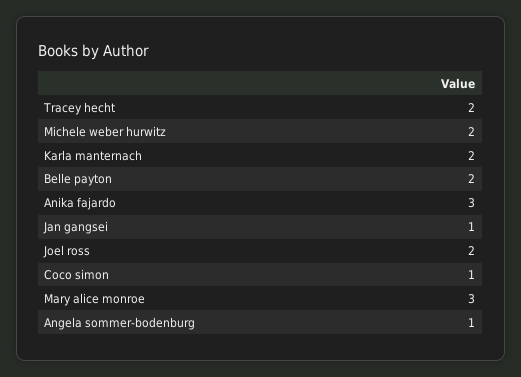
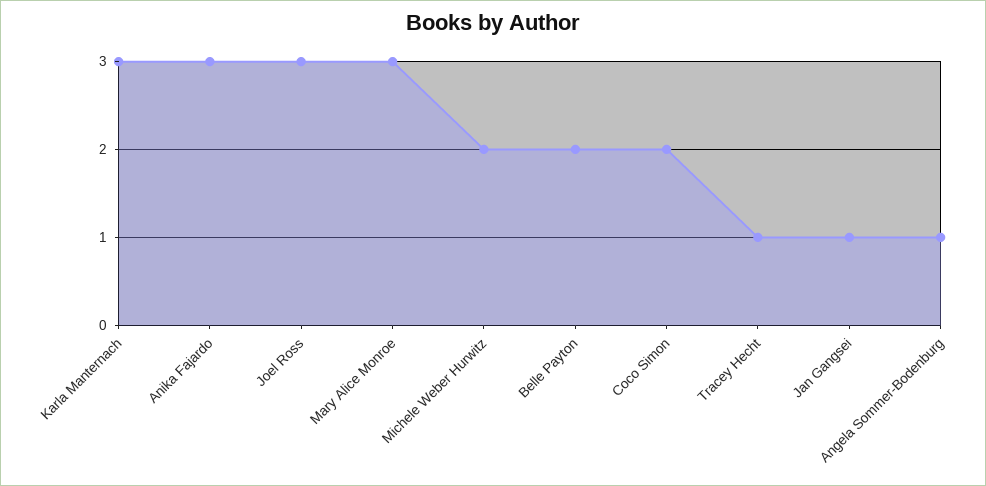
Tracey hecht: 2 -> 1
Karla manternach: 2 -> 3
Joel ross: 2 -> 3
Coco simon: 1 -> 2

